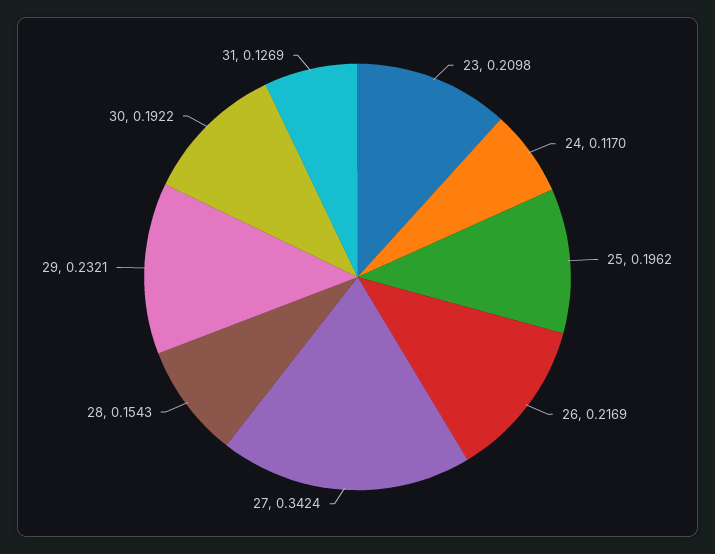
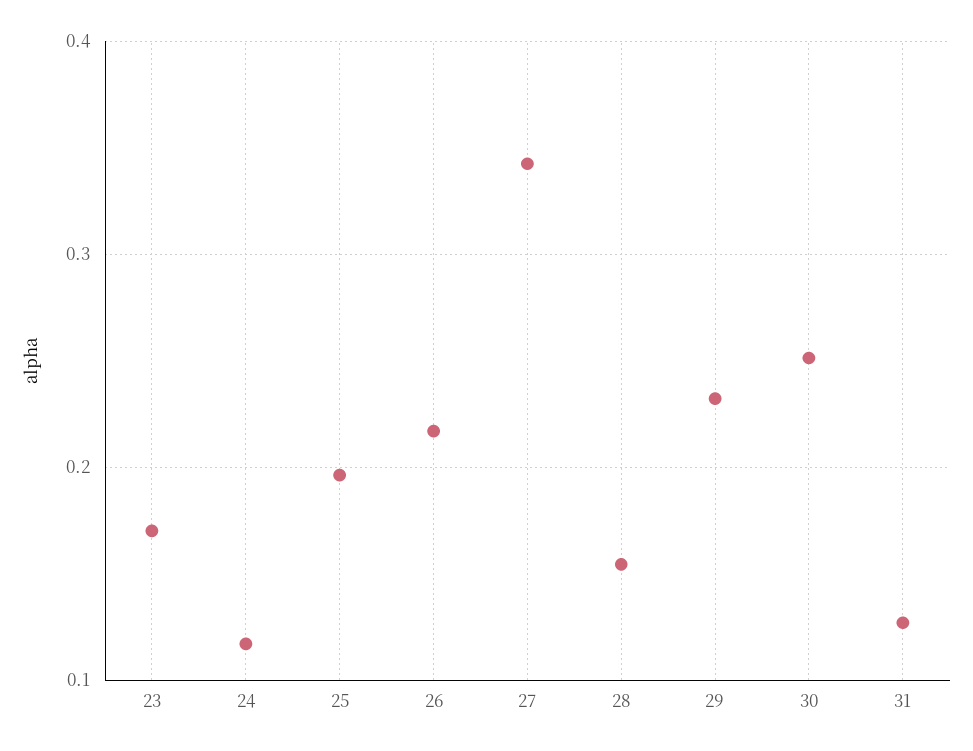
23: 0.2098 -> 0.17
30: 0.1922 -> 0.25

